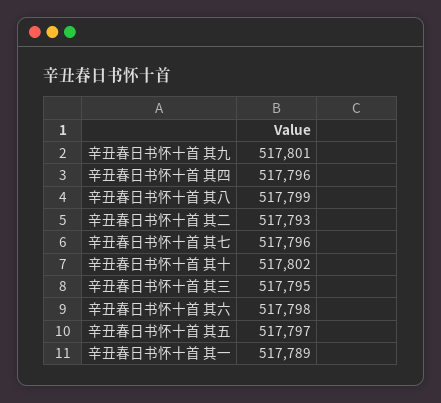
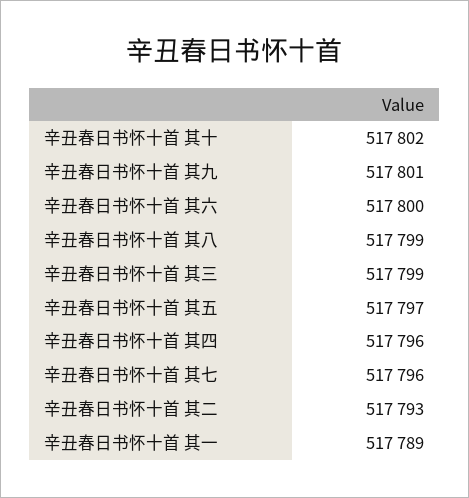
辛丑春日书怀十首 其三: 517795 -> 517799
辛丑春日书怀十首 其六: 517798 -> 517800

